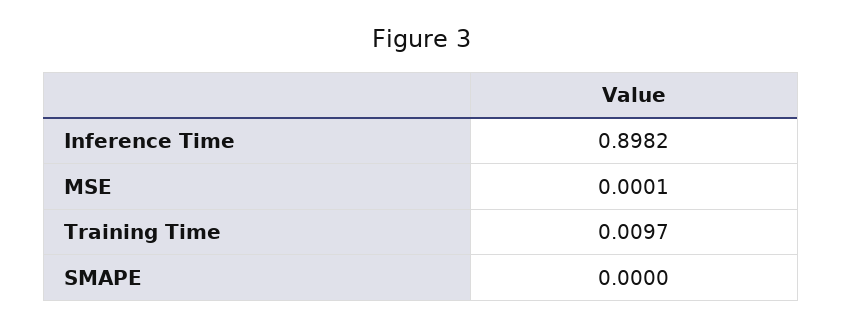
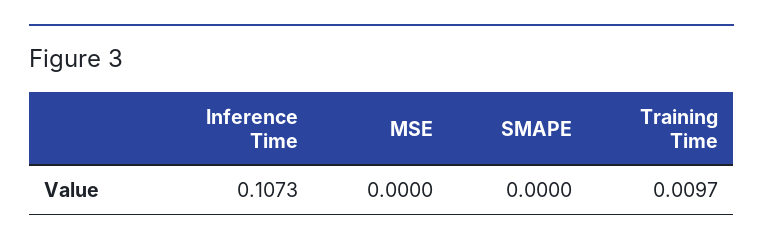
Inference Time: 0.8982 -> 0.1073
MSE: 0.0001 -> 0

